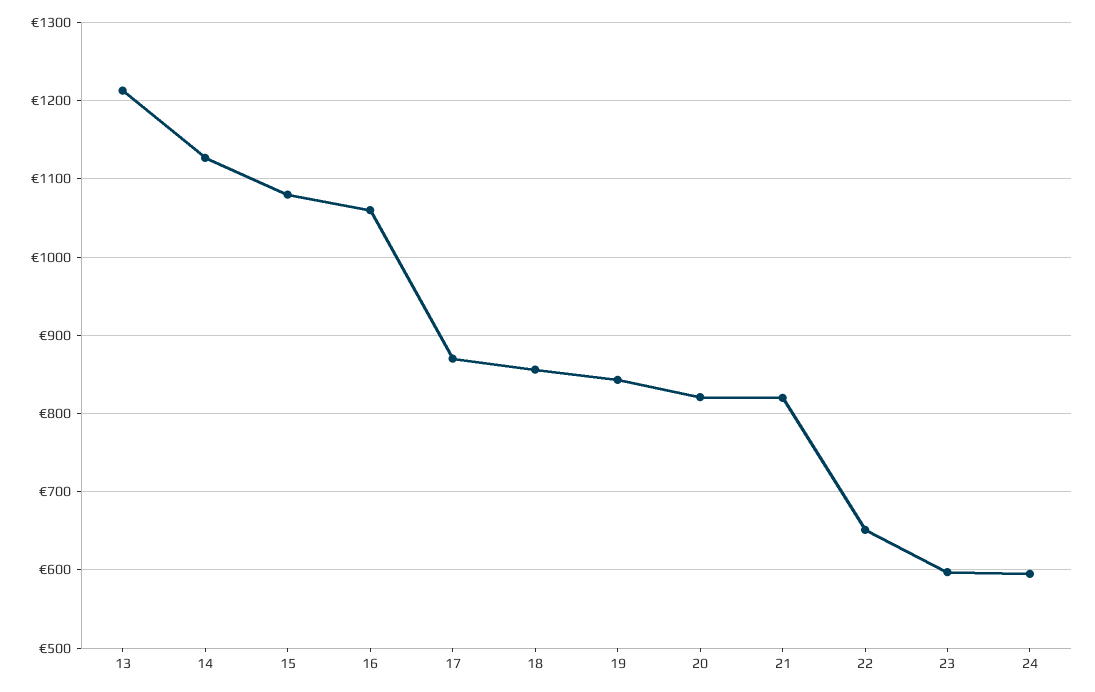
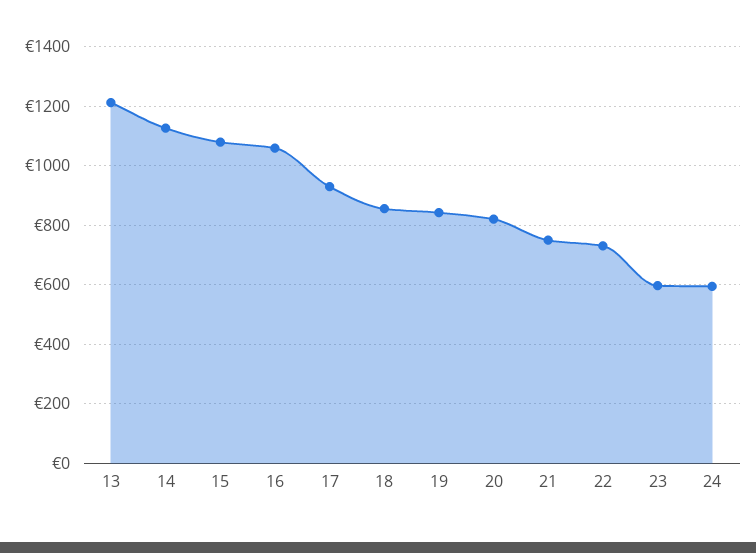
17: 870 -> 925
21: 820 -> 750
22: 650 -> 725

